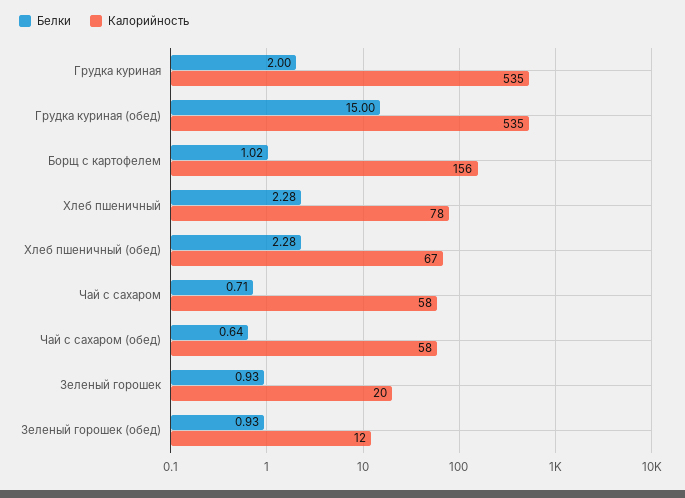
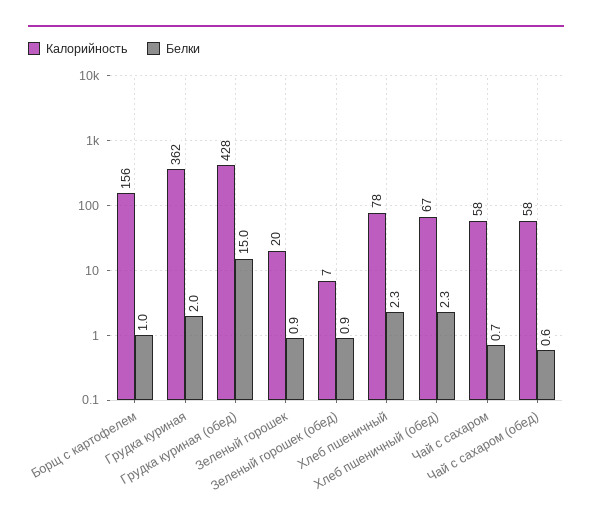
Калорийность, Грудка куриная: 535 -> 362
Калорийность, Грудка куриная (обед): 535 -> 428
Калорийность, Зеленый горошек (обед): 12 -> 7

